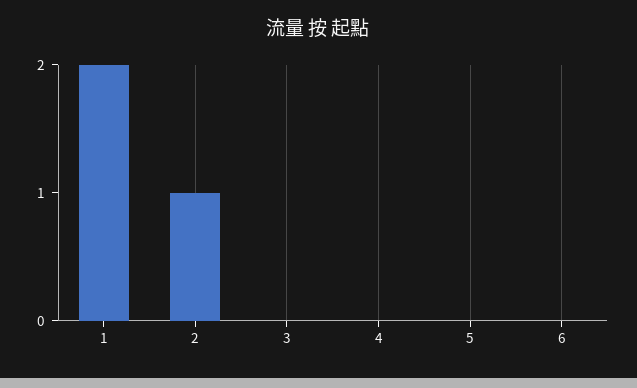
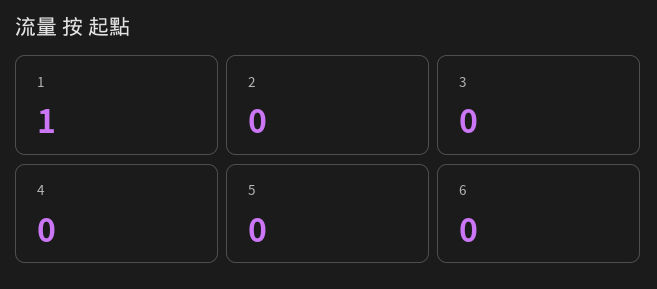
1: 2 -> 1
2: 1 -> 0

